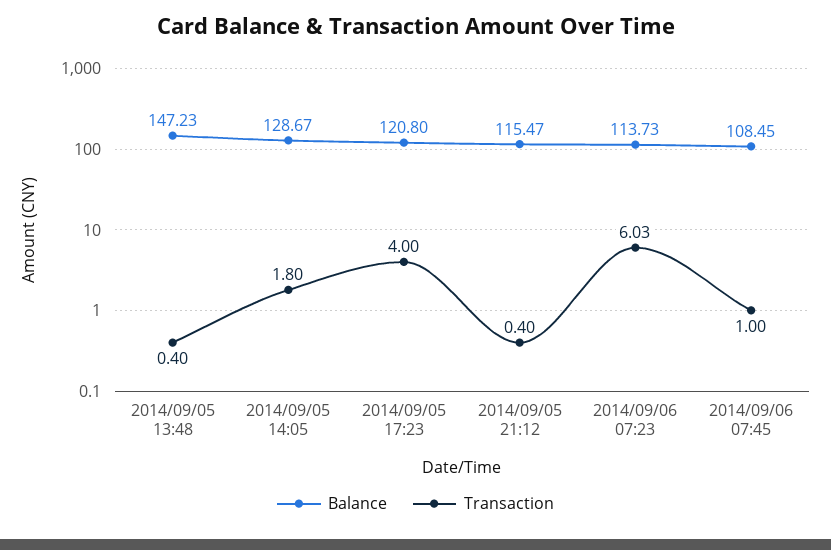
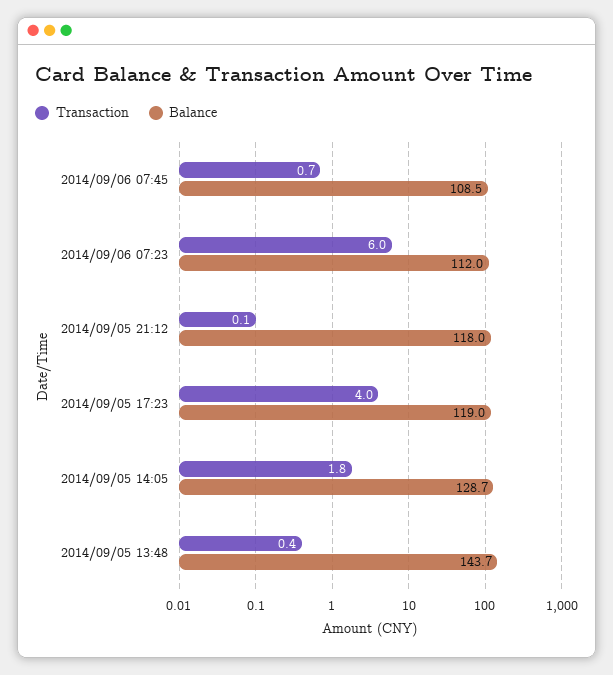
Balance, 2014/09/05 13:48: 147.23 -> 143.7
Balance, 2014/09/05 17:23: 120.8 -> 119
Balance, 2014/09/05 21:12: 115.47 -> 118
Transaction, 2014/09/05 21:12: 0.4 -> 0.1
Balance, 2014/09/06 07:23: 113.73 -> 112
Transaction, 2014/09/06 07:45: 1 -> 0.7

